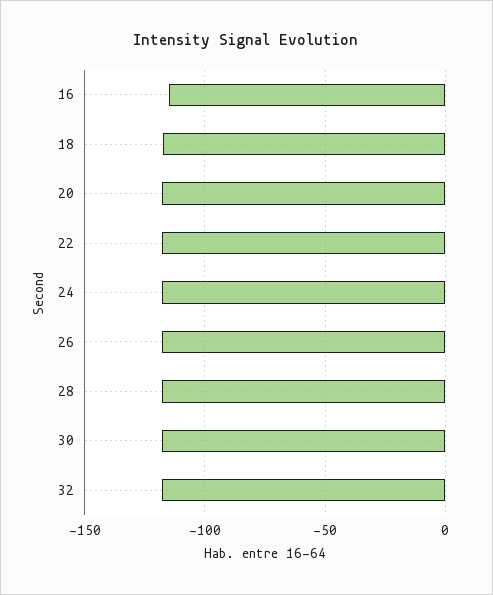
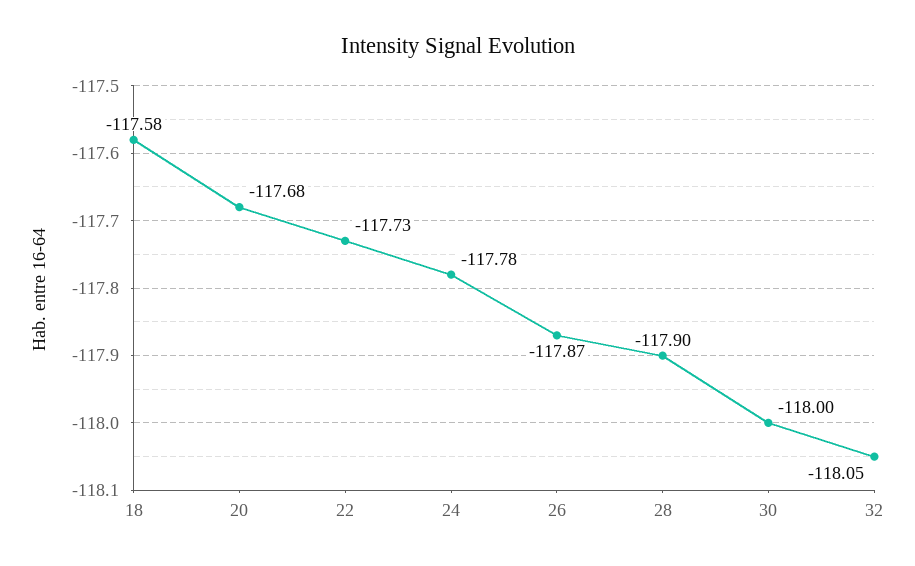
16: -115 -> none

